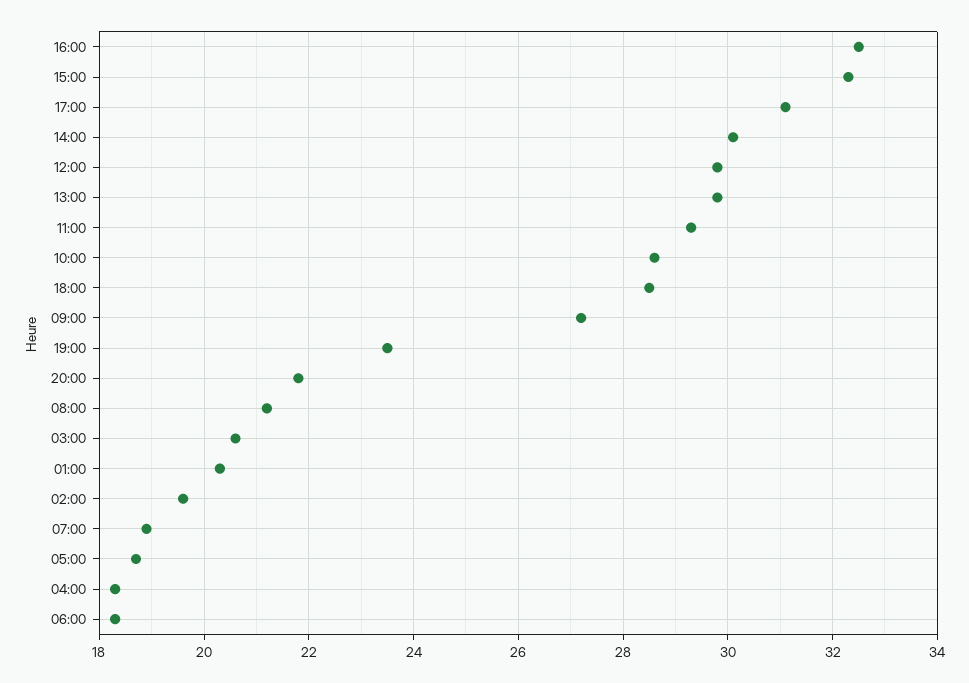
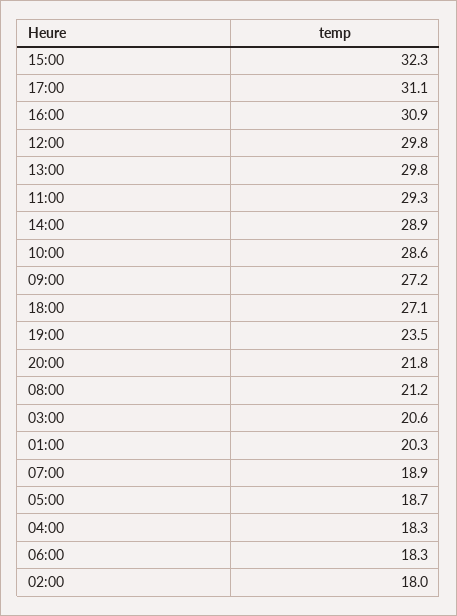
16:00: 32.5 -> 30.9
14:00: 30 -> 28.9
18:00: 28.5 -> 27.1
02:00: 19.5 -> 18

